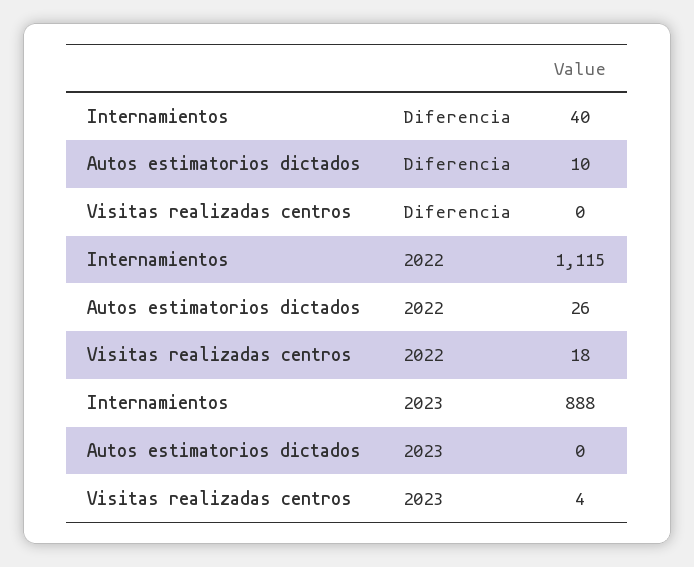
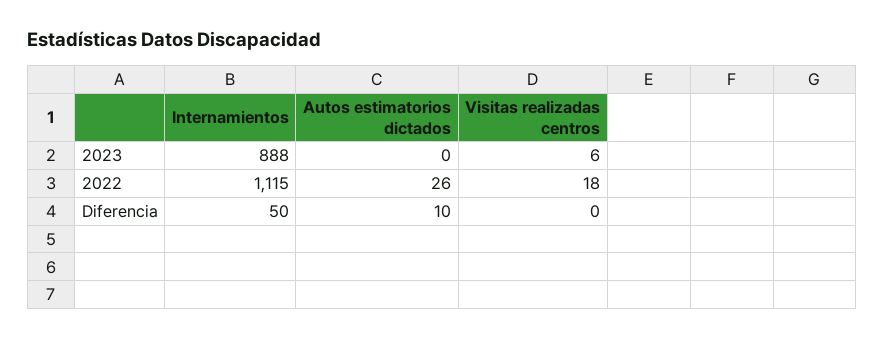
Internamientos, Diferencia: 40 -> 50
Visitas realizadas centros, 2023: 4 -> 6

